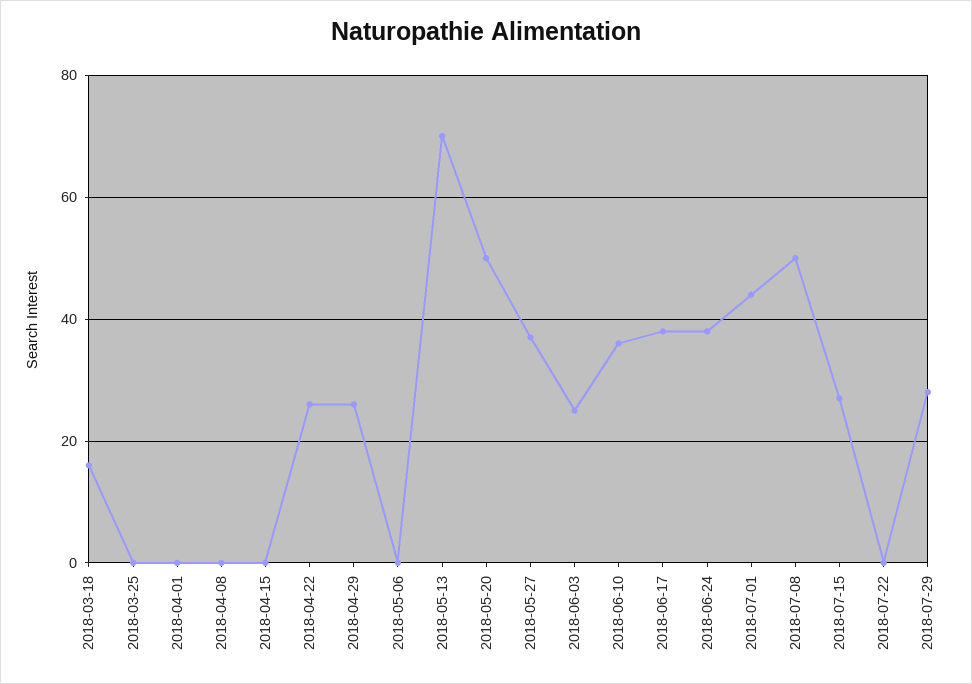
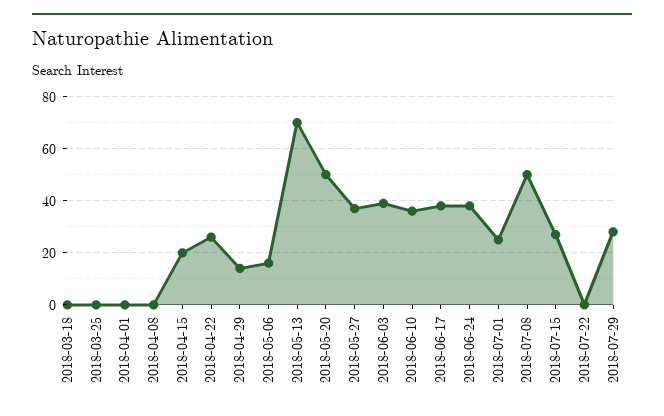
2018-03-18: 15 -> 0
2018-04-15: 0 -> 20
2018-04-29: 25 -> 15
2018-05-06: 0 -> 15
2018-06-03: 25 -> 40
2018-07-01: 45 -> 25

